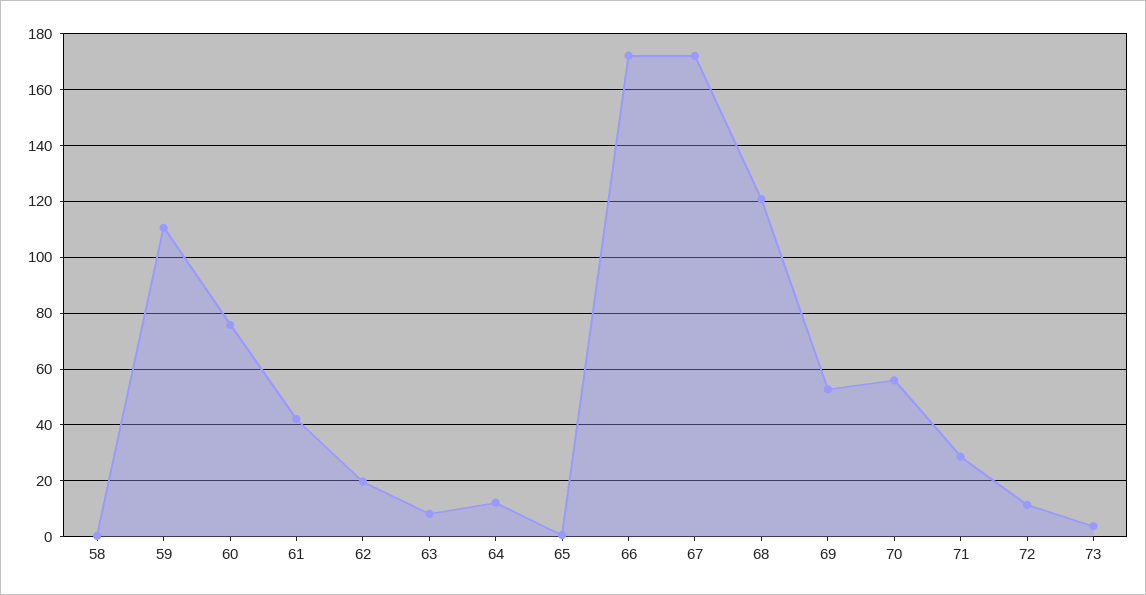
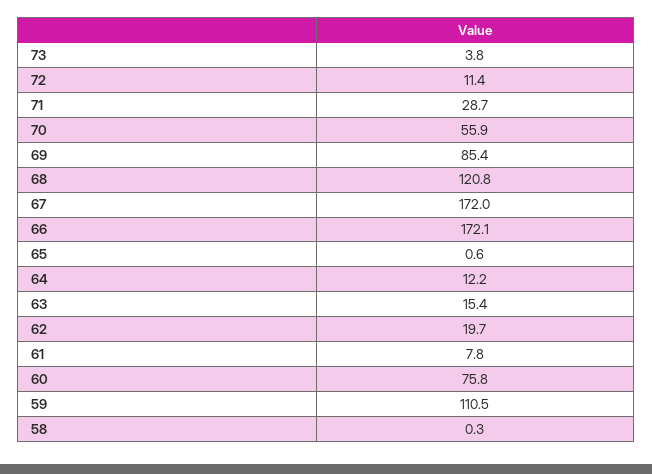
61: 42.5 -> 7.8
63: 7.5 -> 15.4
69: 52.5 -> 85.4

